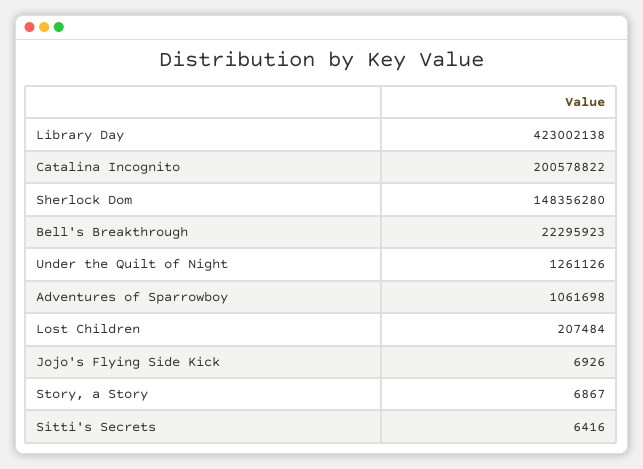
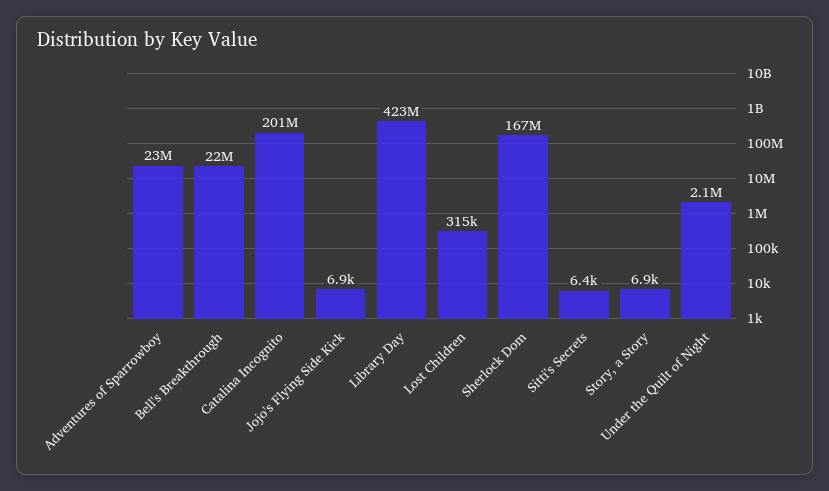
Sherlock Dom: 148356280 -> 167000000
Under the Quilt of Night: 1261126 -> 2100000
Adventures of Sparrowboy: 1061698 -> 23000000
Lost Children: 207484 -> 315000

